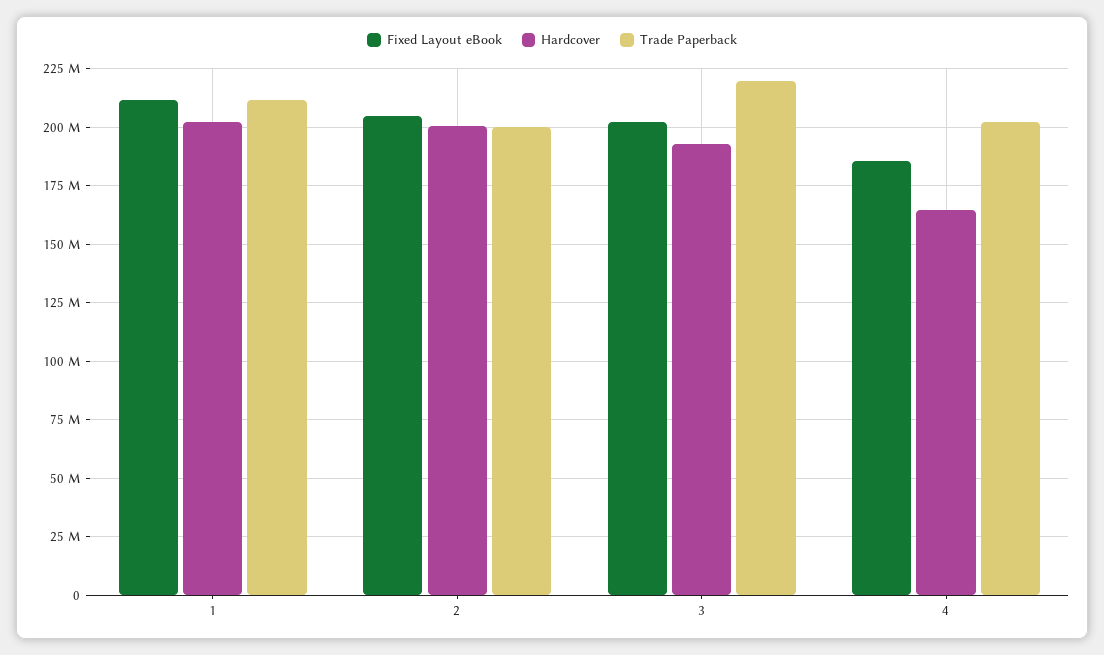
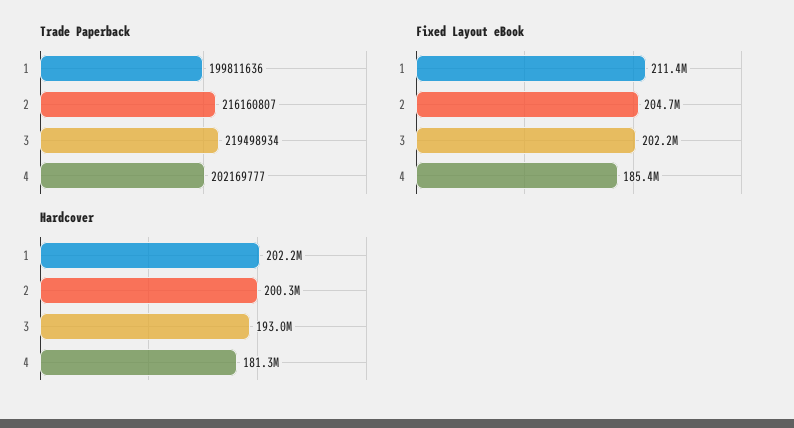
Trade Paperback, 1: 210000000 -> 199811636
Trade Paperback, 2: 200000000 -> 216160807
Hardcover, 4: 165000000 -> 181300000

